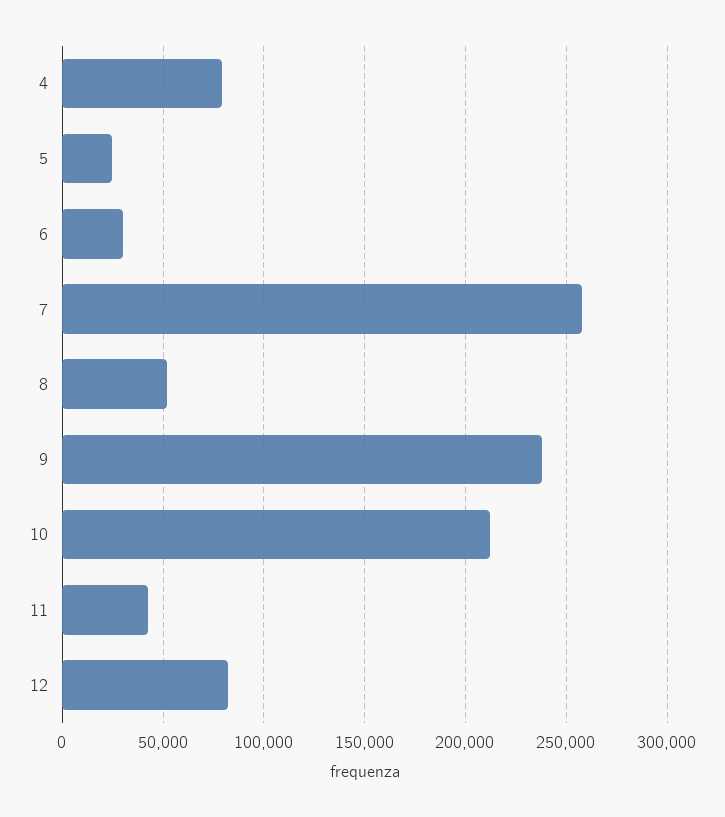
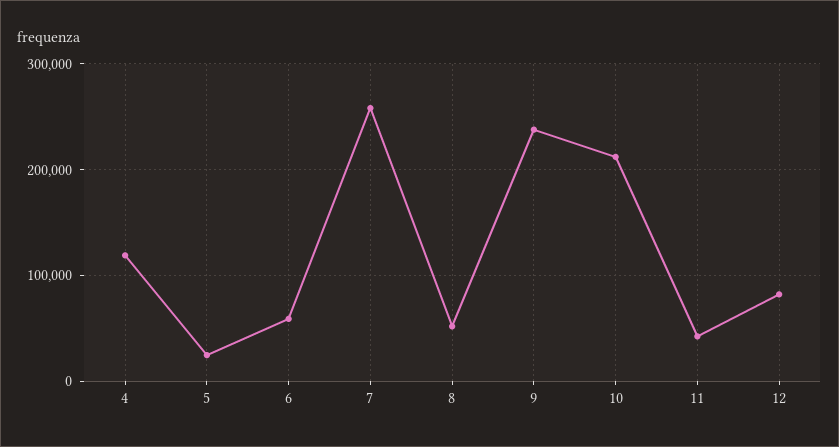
4: 80000 -> 120000
6: 30000 -> 60000

